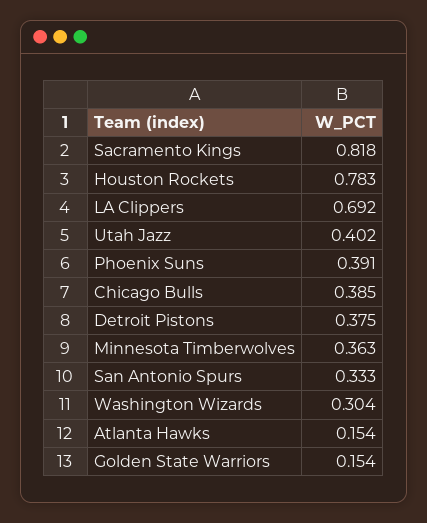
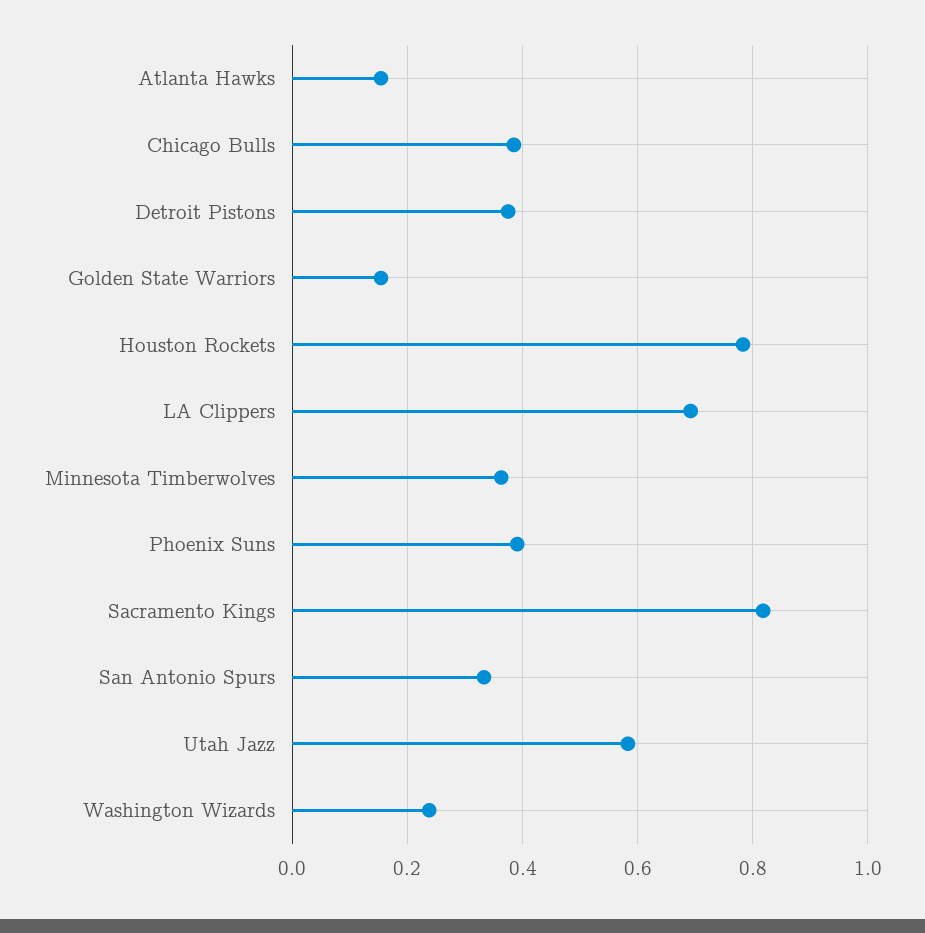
Utah Jazz: 0.402 -> 0.58
Washington Wizards: 0.304 -> 0.24

